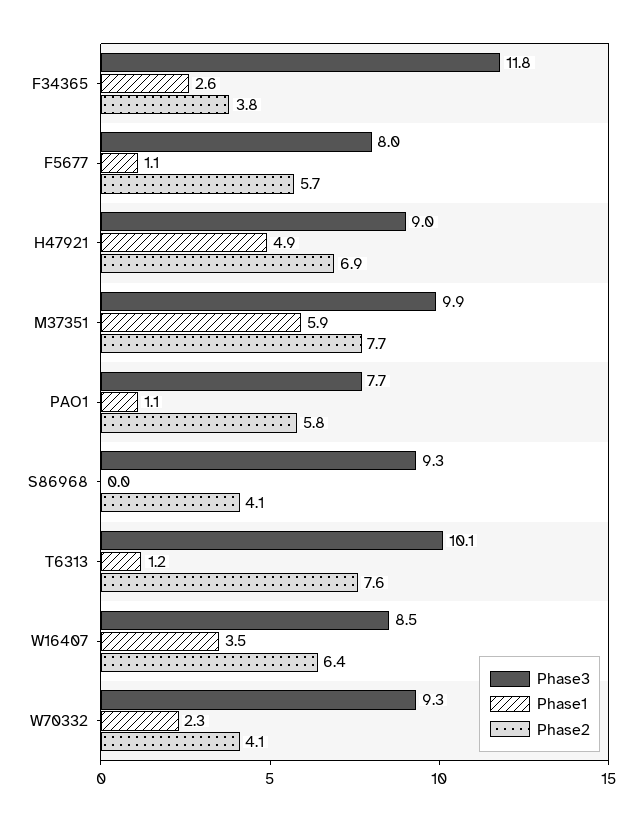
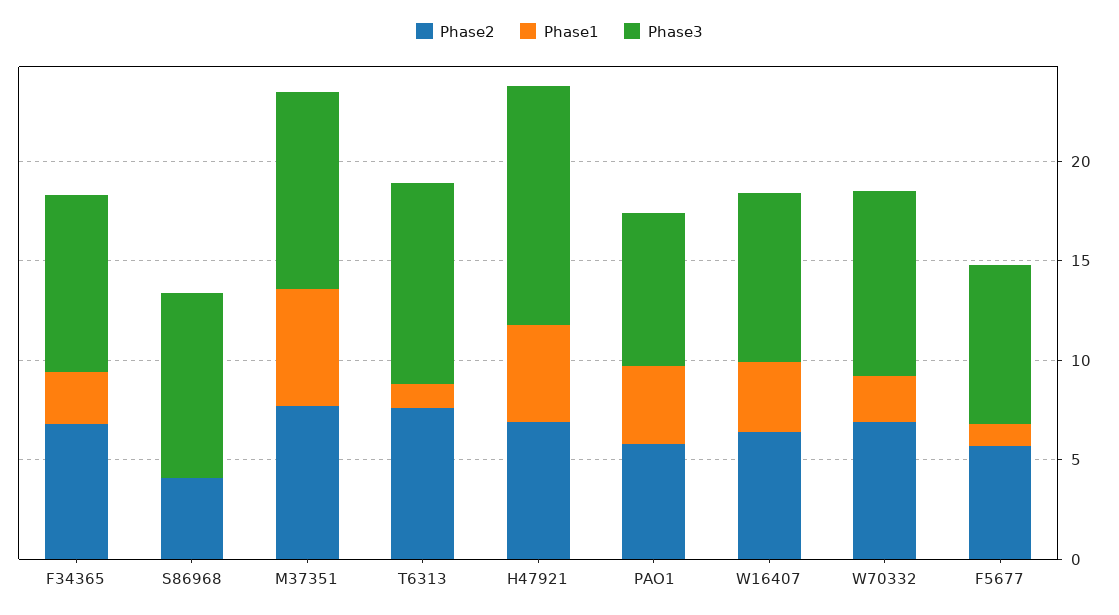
Phase3, F34365: 11.8 -> 9
Phase2, F34365: 3.8 -> 7
Phase3, H47921: 9 -> 12
Phase1, PAO1: 1.1 -> 4
Phase2, W70332: 4.1 -> 7

